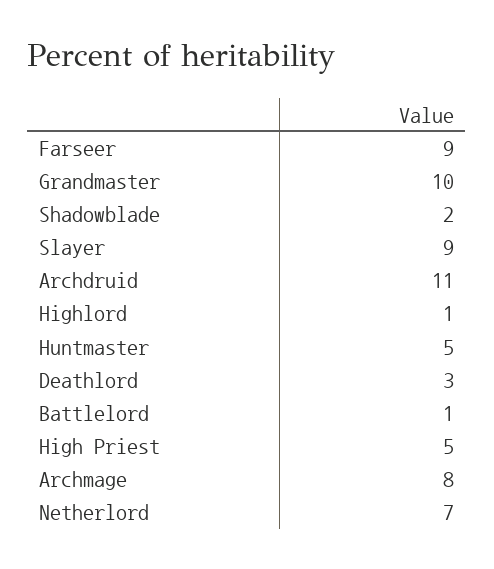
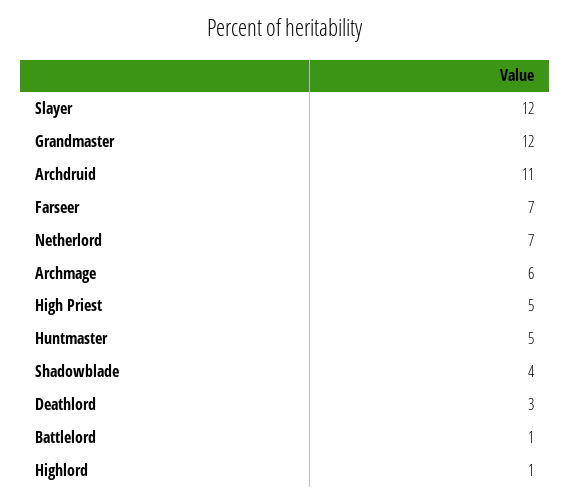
Farseer: 9 -> 7
Grandmaster: 10 -> 12
Shadowblade: 2 -> 4
Slayer: 9 -> 12
Archmage: 8 -> 6

